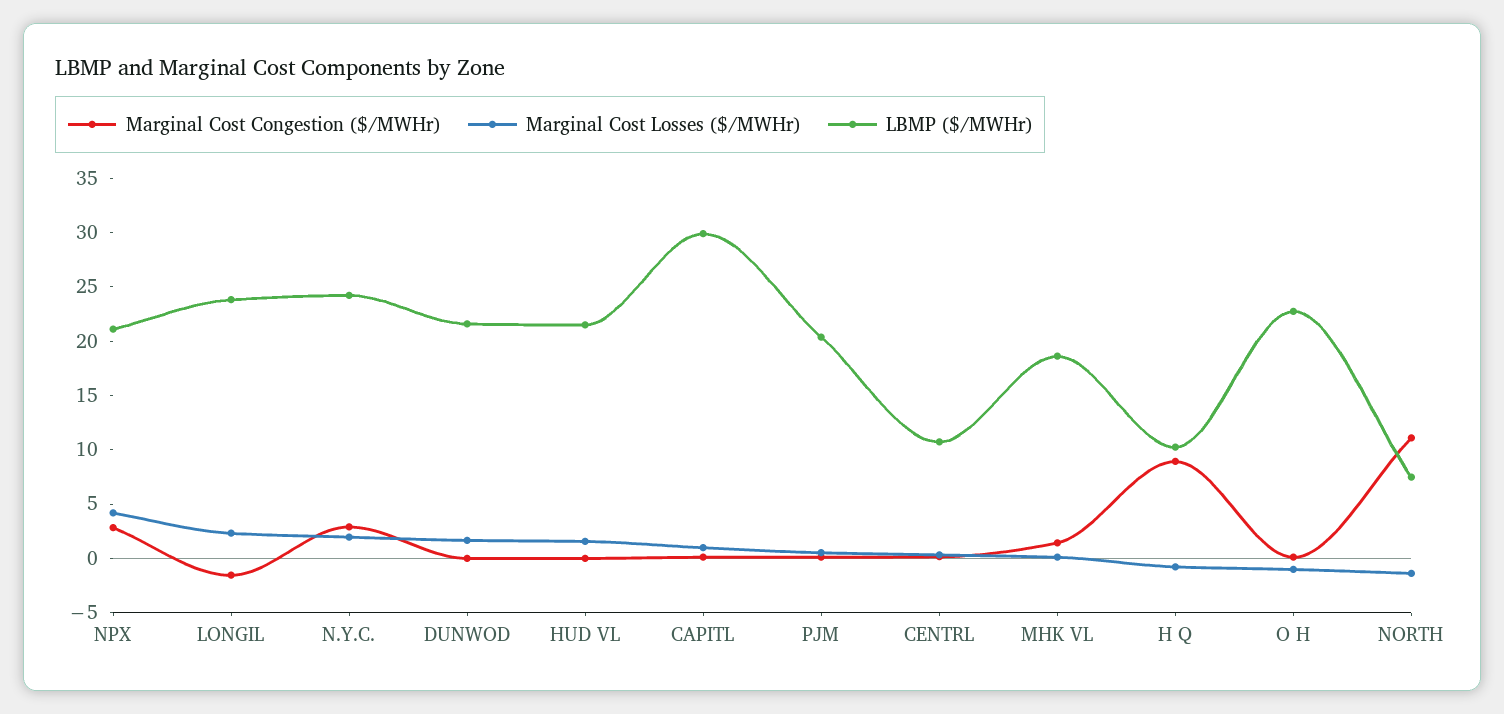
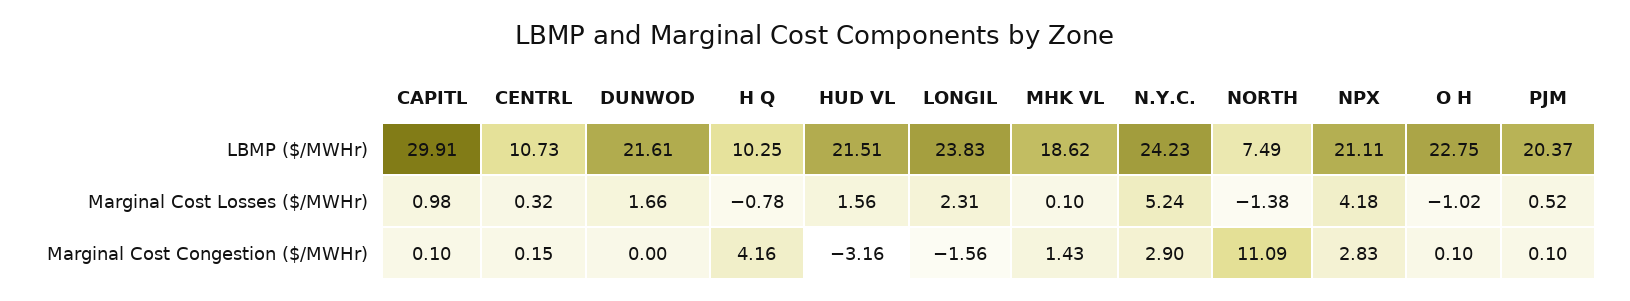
Marginal Cost Losses ($/MWHr), N.Y.C.: 2 -> 5.24
Marginal Cost Congestion ($/MWHr), HUD VL: 0 -> -3.16
Marginal Cost Congestion ($/MWHr), H Q: 9 -> 4.16

